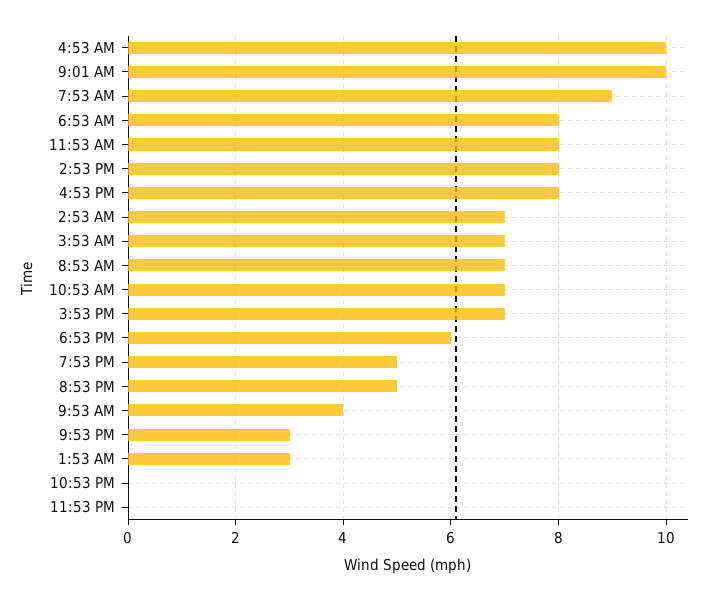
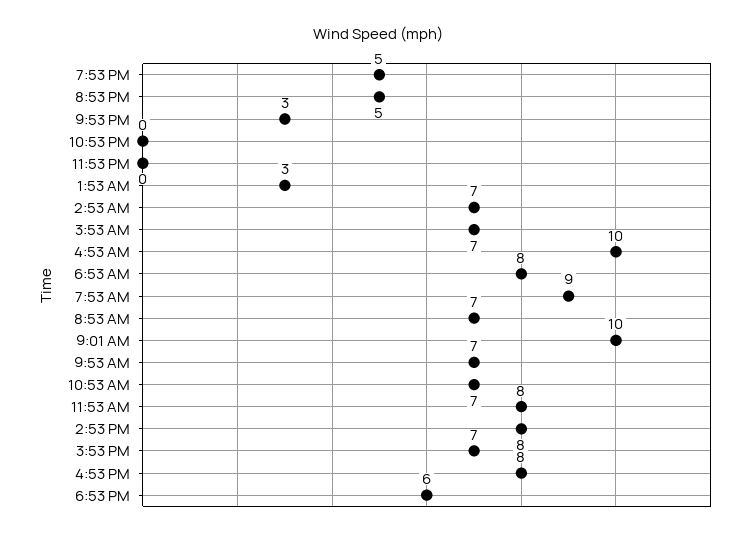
9:53 AM: 4 -> 7

